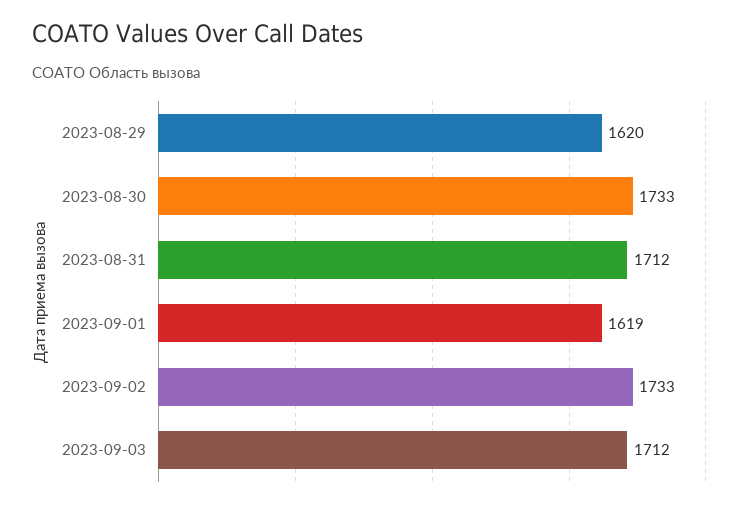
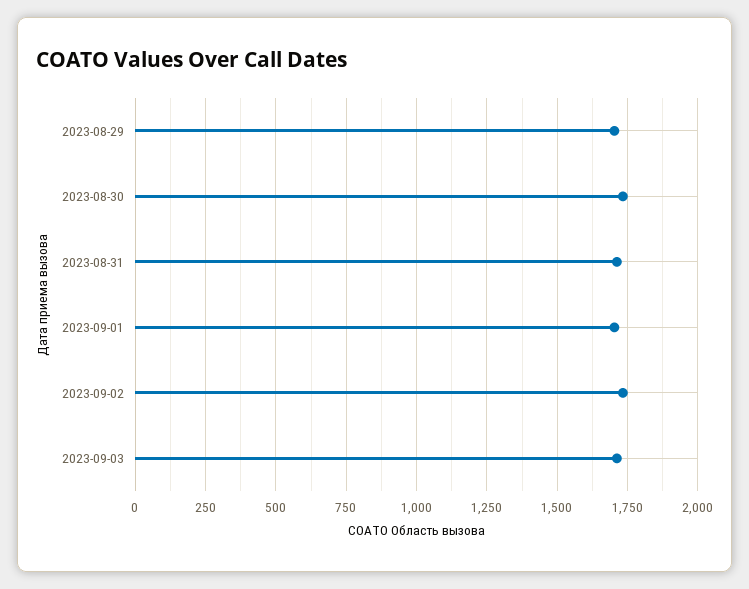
2023-08-29: 1620 -> 1700
2023-09-01: 1619 -> 1700

